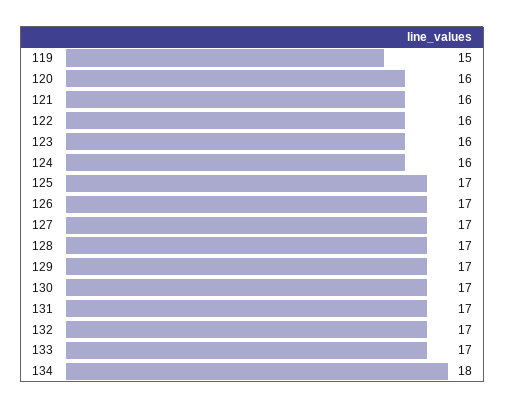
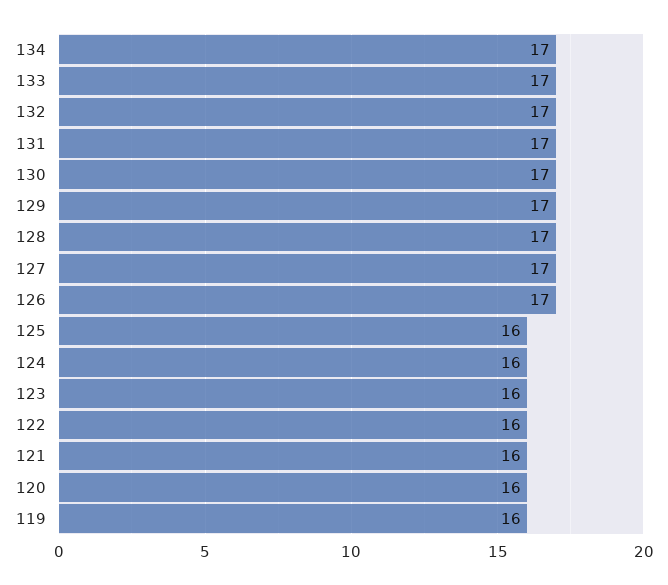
119: 15 -> 16
125: 17 -> 16
134: 18 -> 17

